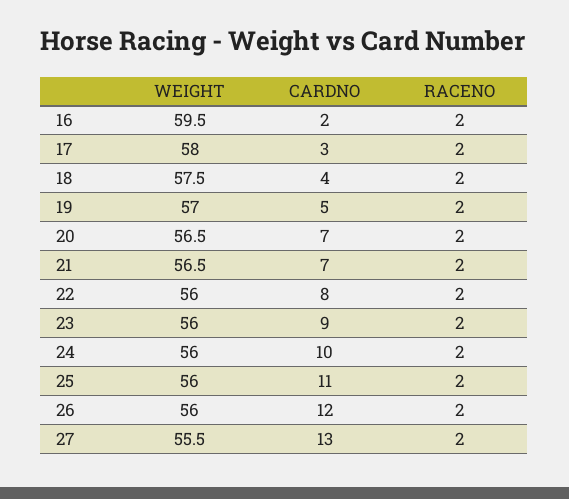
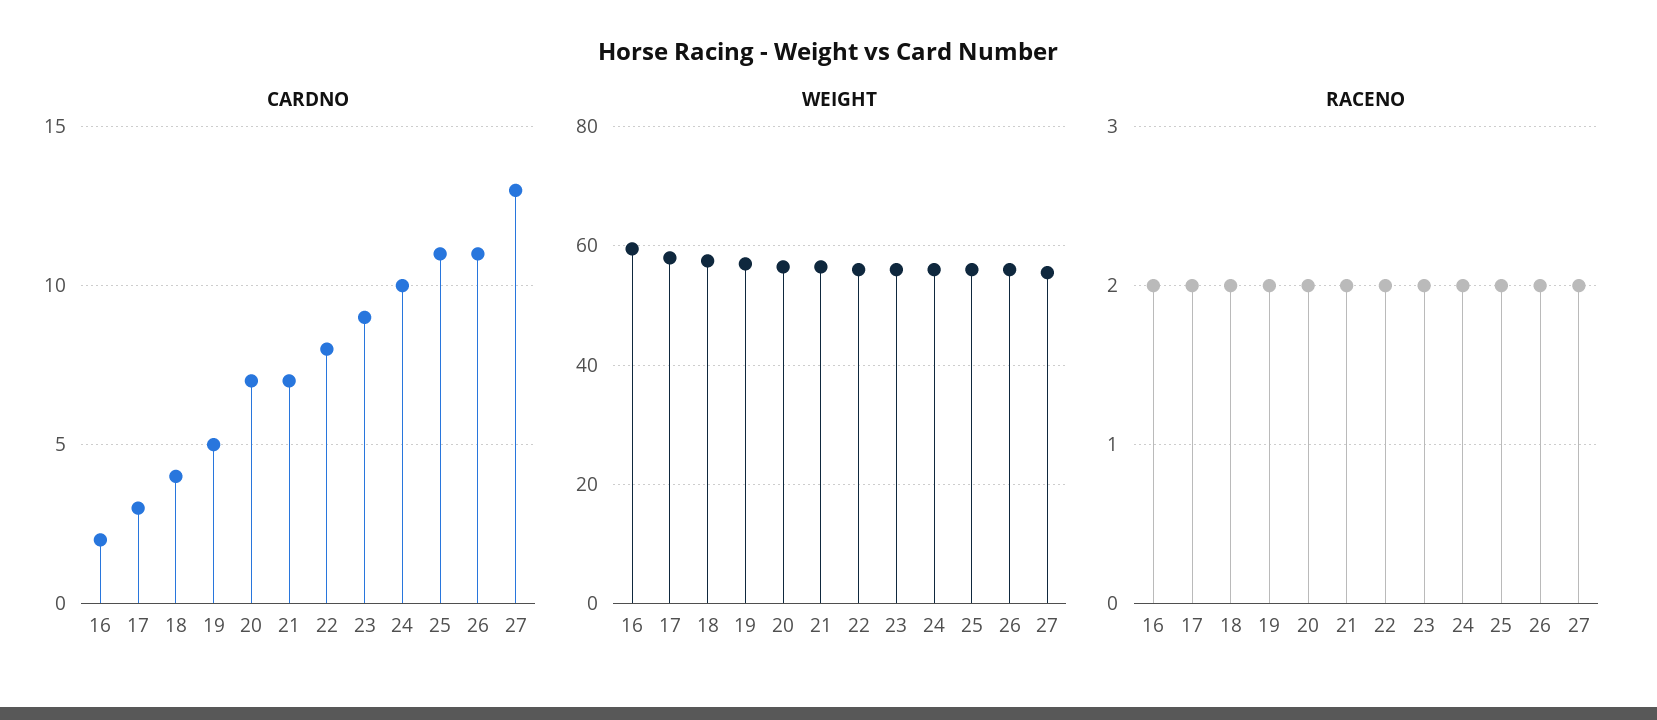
CARDNO, 26: 12 -> 11

